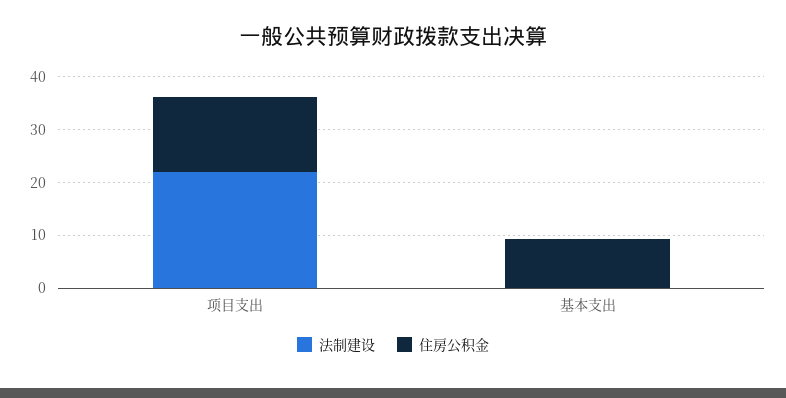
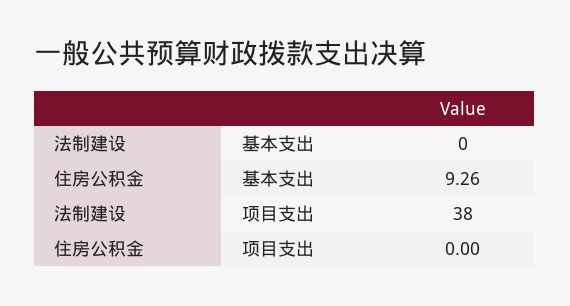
法制建设, 项目支出: 22 -> 38
住房公积金, 项目支出: 14 -> 0

